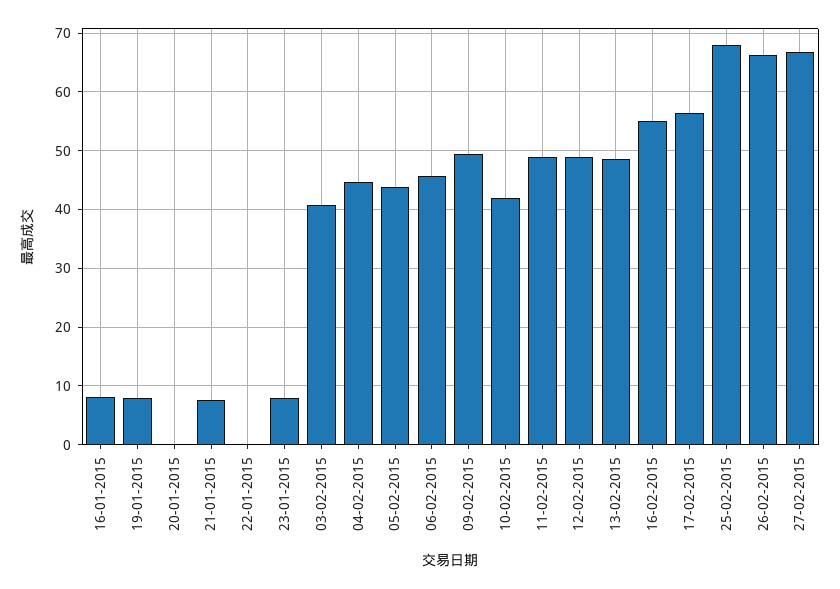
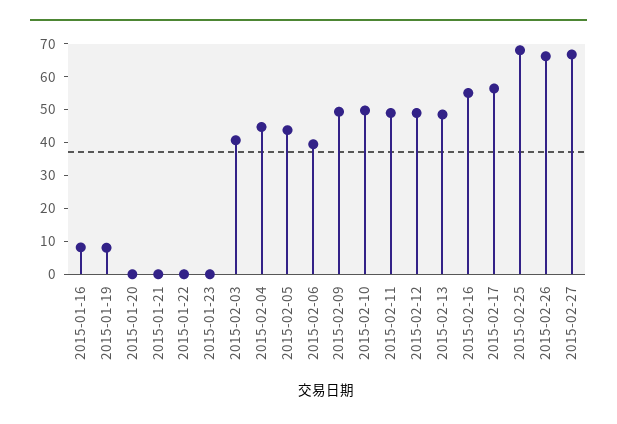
21-01-2015: 8 -> 0
23-01-2015: 8 -> 0
06-02-2015: 46 -> 40
10-02-2015: 42 -> 50

